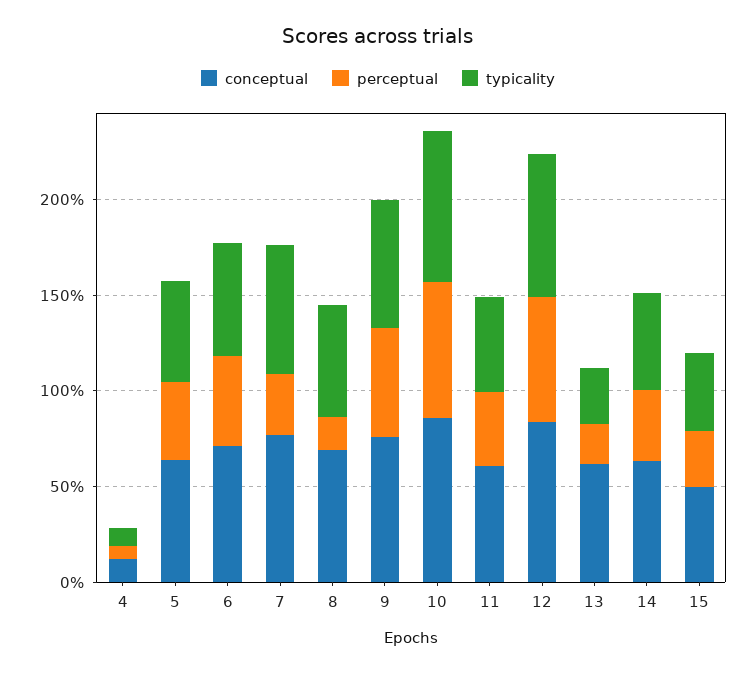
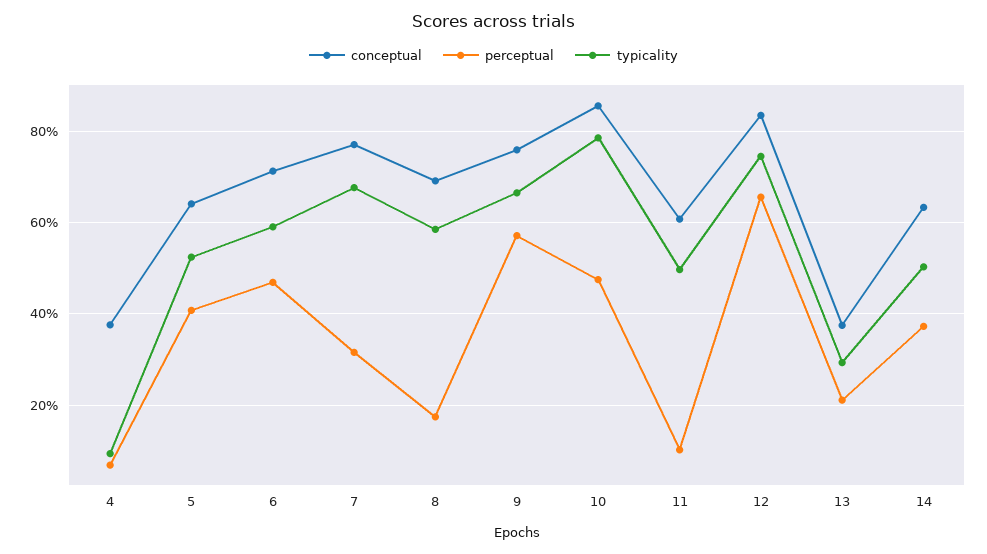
conceptual, 4: 10 -> 38
perceptual, 10: 70 -> 48
perceptual, 11: 40 -> 10
conceptual, 13: 60 -> 38
conceptual, 15: 50 -> none
perceptual, 15: 30 -> none
typicality, 15: 40 -> none

